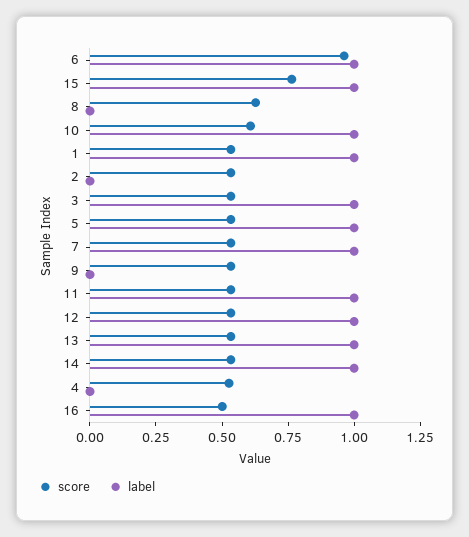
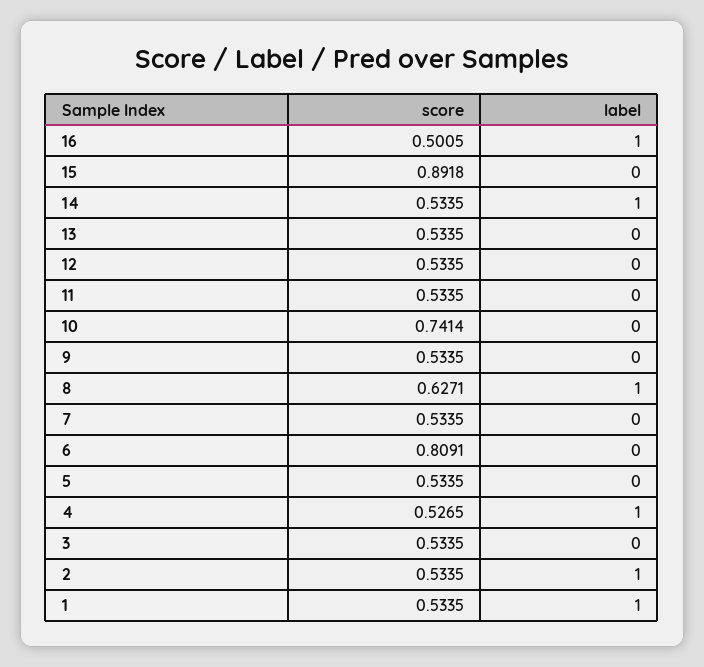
score, 6: 0.95 -> 0.8091
label, 6: 1 -> 0
score, 15: 0.75 -> 0.8918
label, 15: 1 -> 0
label, 8: 0 -> 1
score, 10: 0.6 -> 0.7414
label, 10: 1 -> 0
label, 2: 0 -> 1
label, 3: 1 -> 0
label, 5: 1 -> 0
label, 7: 1 -> 0
label, 11: 1 -> 0
label, 12: 1 -> 0
label, 13: 1 -> 0
label, 4: 0 -> 1

